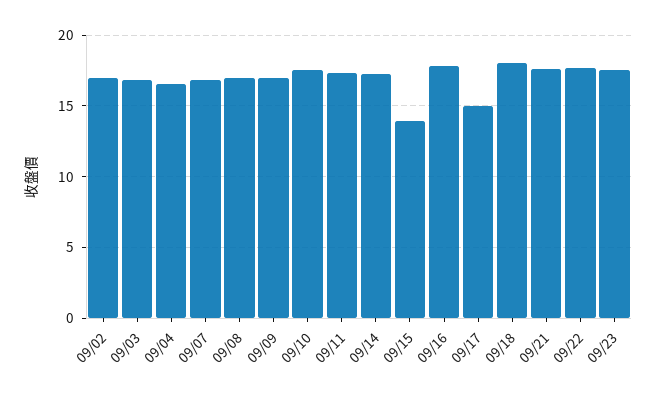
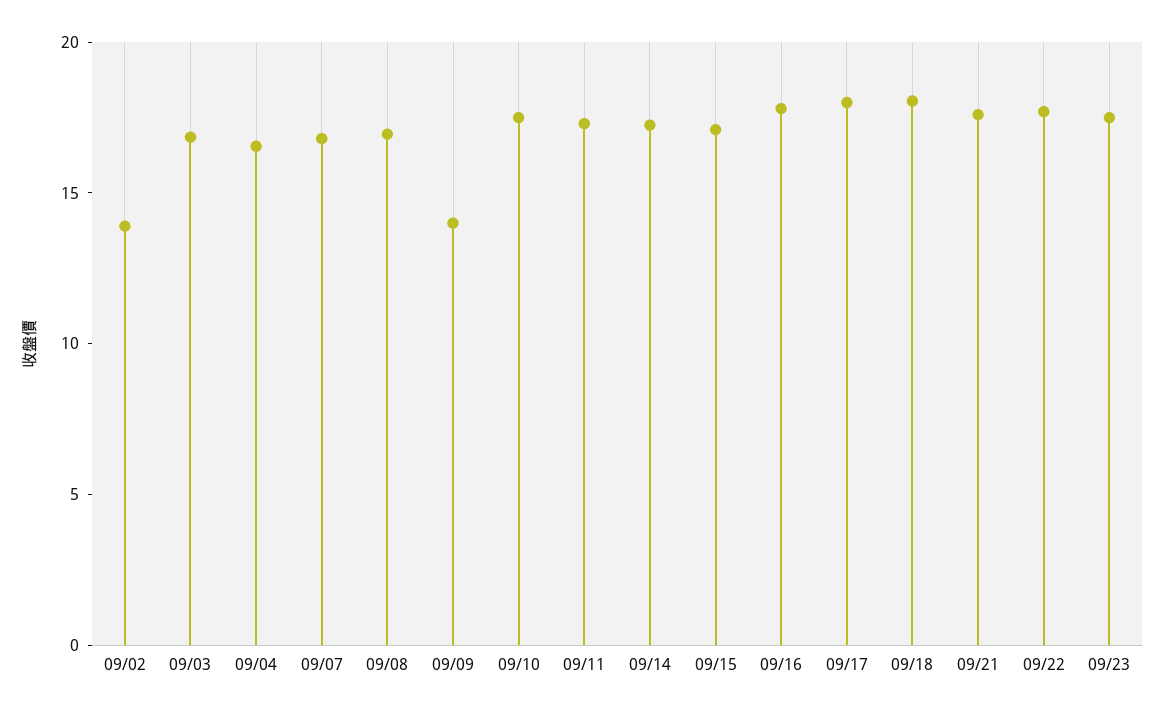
09/02: 17 -> 14
09/09: 17 -> 14
09/15: 14 -> 17
09/17: 15 -> 18

